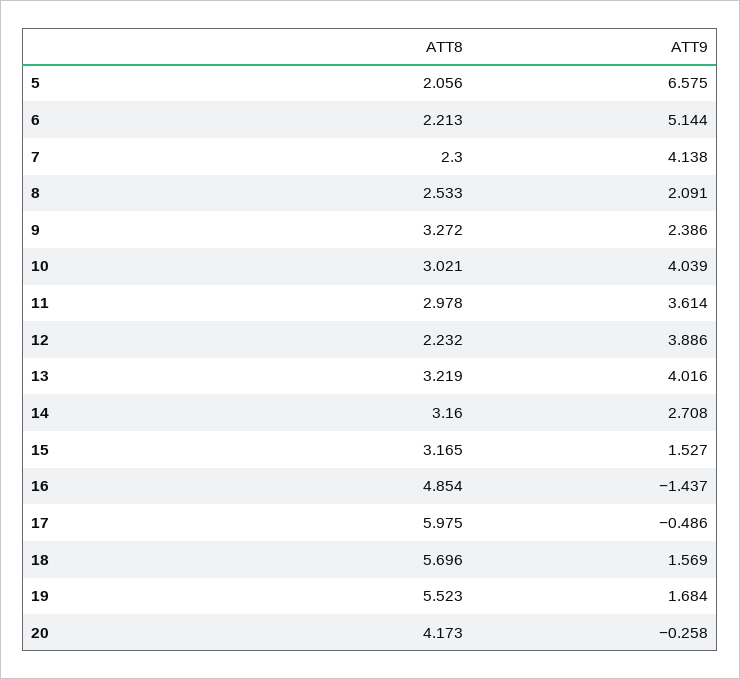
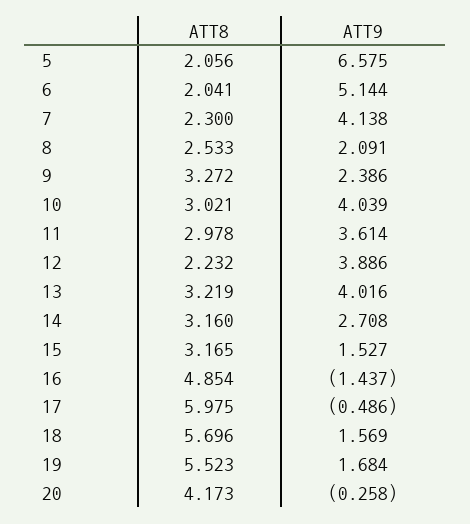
ATT8, 6: 2.213 -> 2.041

